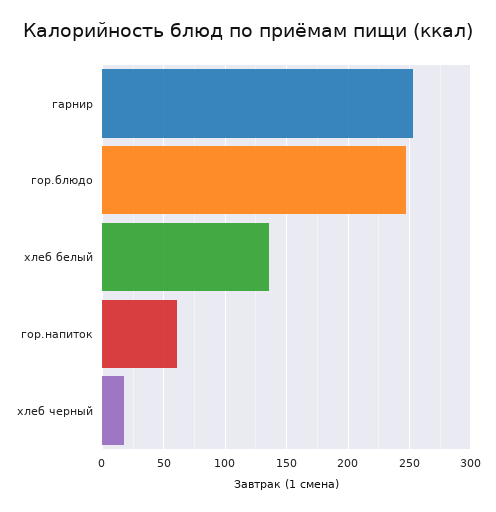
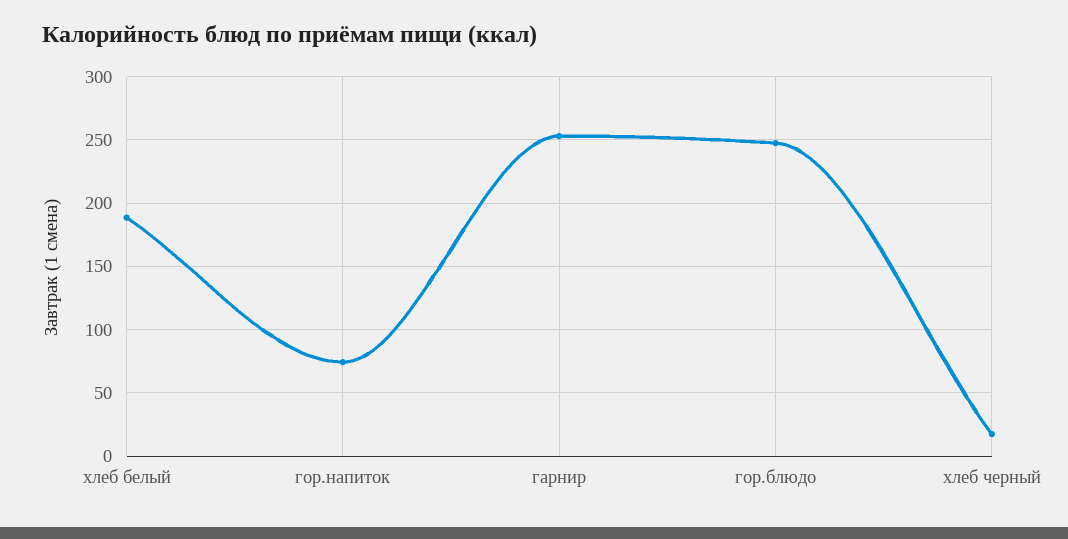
хлеб белый: 135 -> 190
гор.напиток: 60 -> 75

